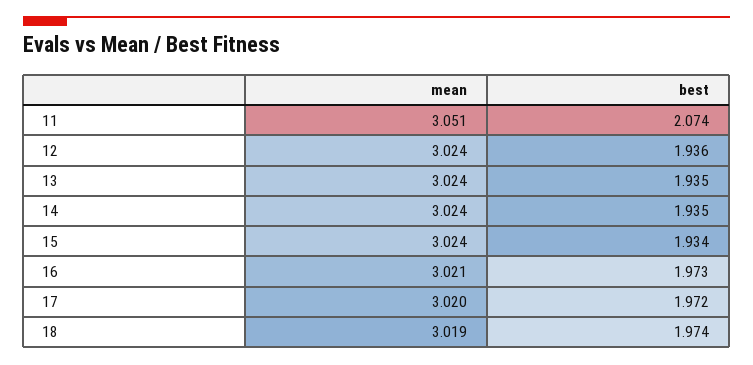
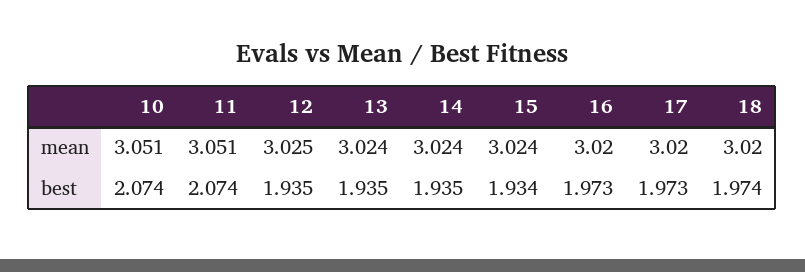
mean, 12: 3.024 -> 3.025
best, 12: 1.936 -> 1.935
mean, 16: 3.021 -> 3.02
best, 17: 1.972 -> 1.973
mean, 18: 3.019 -> 3.02
mean, 10: none -> 3.051
best, 10: none -> 2.074

